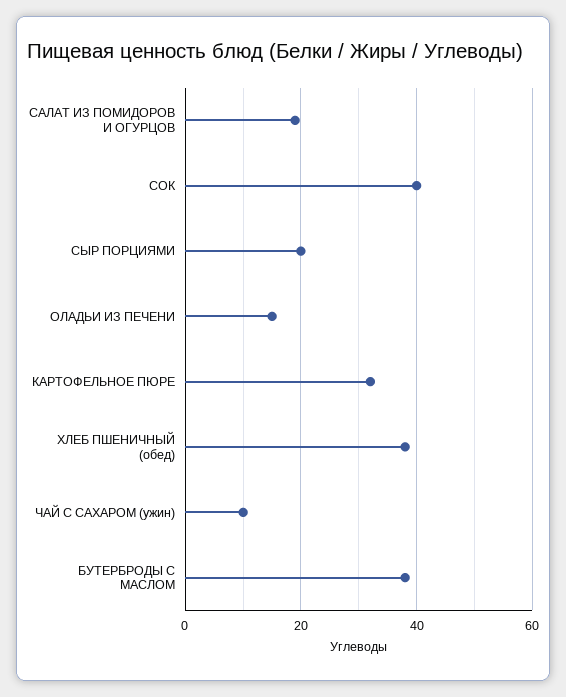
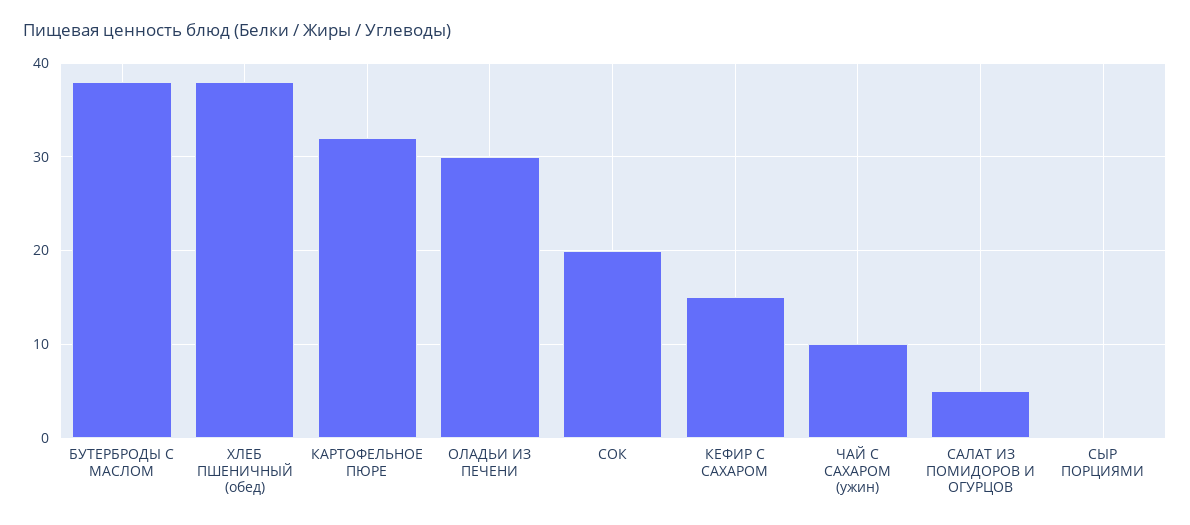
САЛАТ ИЗ ПОМИДОРОВ И ОГУРЦОВ: 20 -> 5
СОК: 40 -> 20
СЫР ПОРЦИЯМИ: 20 -> 0
ОЛАДЬИ ИЗ ПЕЧЕНИ: 15 -> 30
КЕФИР С САХАРОМ: none -> 15

